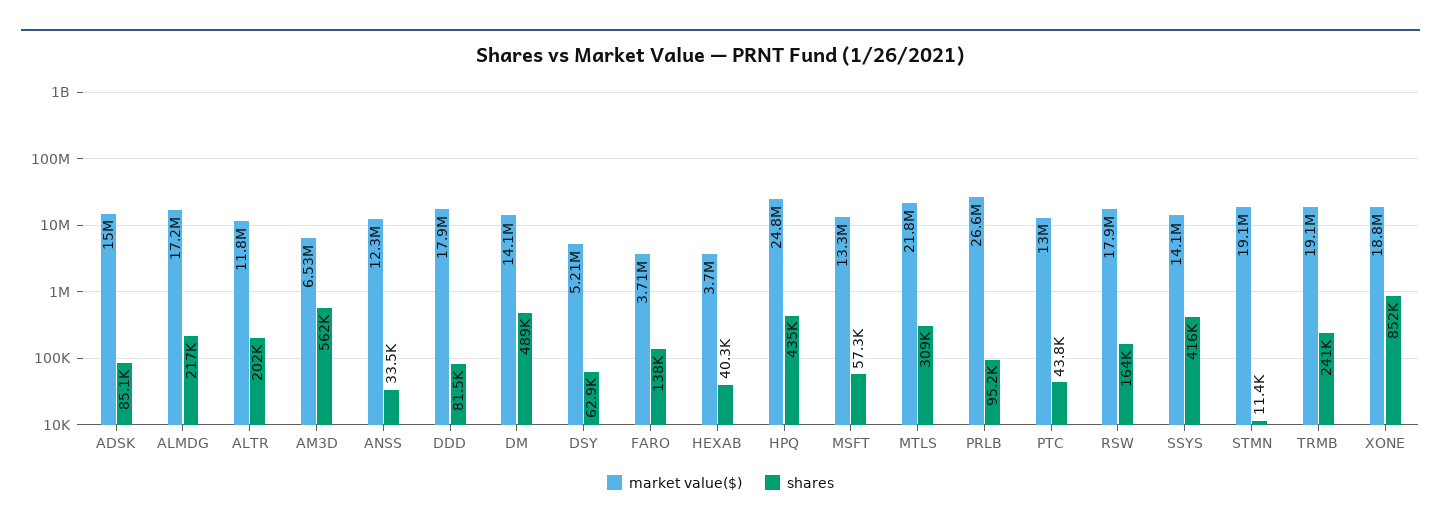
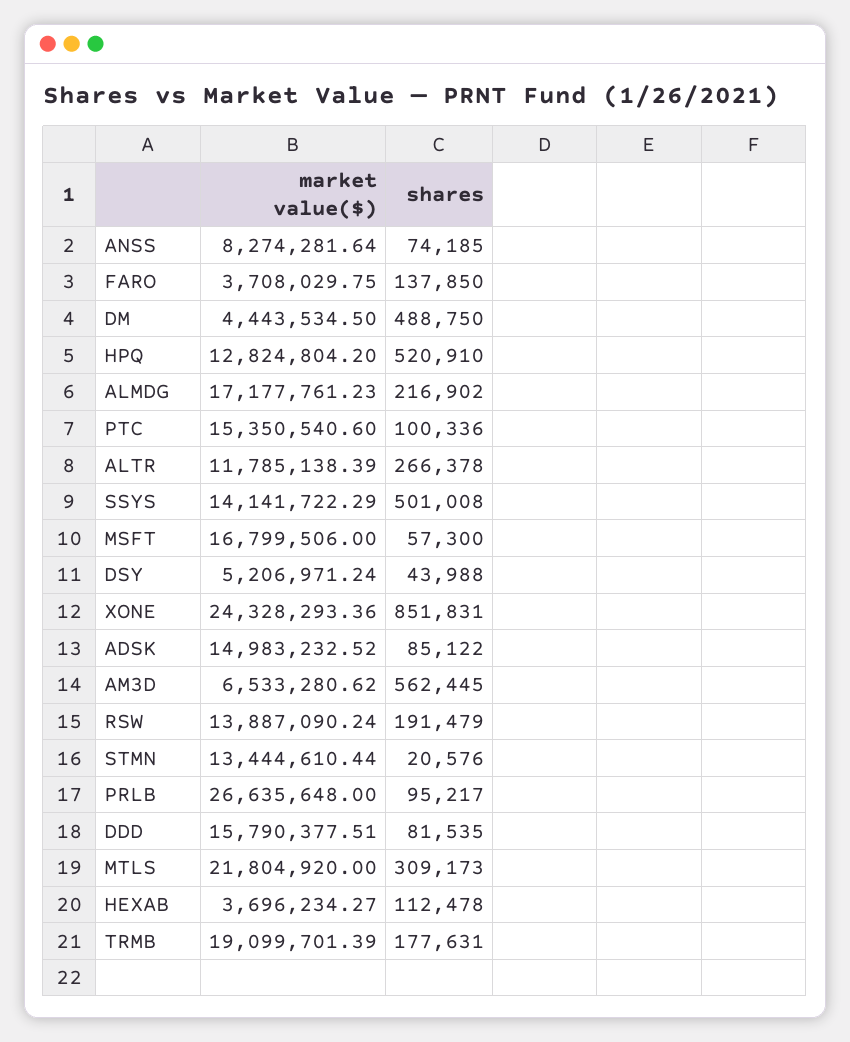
shares, ALTR: 202000 -> 266378
market value($), ANSS: 12300000 -> 8274281.64
shares, ANSS: 33500 -> 74185
market value($), DDD: 17900000 -> 15790377.51
market value($), DM: 14100000 -> 4443534.5
shares, DSY: 62900 -> 43988
shares, HEXAB: 40300 -> 112478
market value($), HPQ: 24800000 -> 12824804.2
shares, HPQ: 435000 -> 520910
market value($), MSFT: 13300000 -> 16799506
market value($), PTC: 13000000 -> 15350540.6
shares, PTC: 43800 -> 100336
market value($), RSW: 17900000 -> 13887090.24
shares, RSW: 164000 -> 191479
shares, SSYS: 416000 -> 501008
market value($), STMN: 19100000 -> 13444610.44
shares, STMN: 11400 -> 20576
shares, TRMB: 241000 -> 177631
market value($), XONE: 18800000 -> 24328293.36

